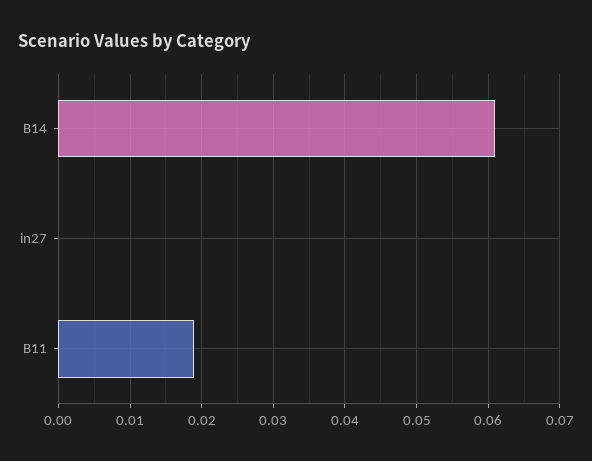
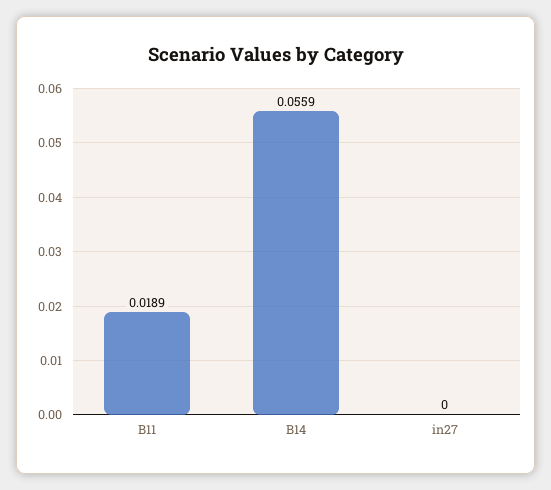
B14: 0.061 -> 0.0559

